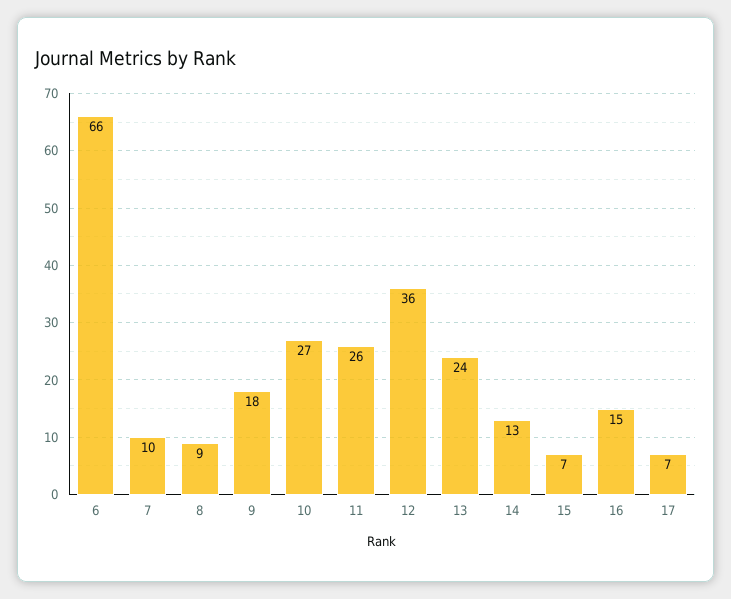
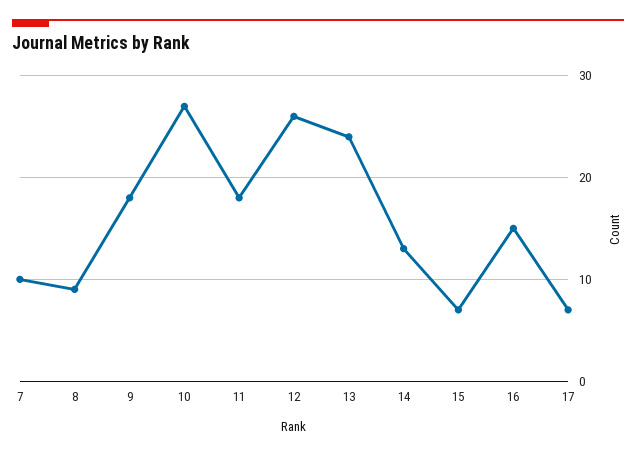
6: 66 -> none
11: 26 -> 18
12: 36 -> 26

